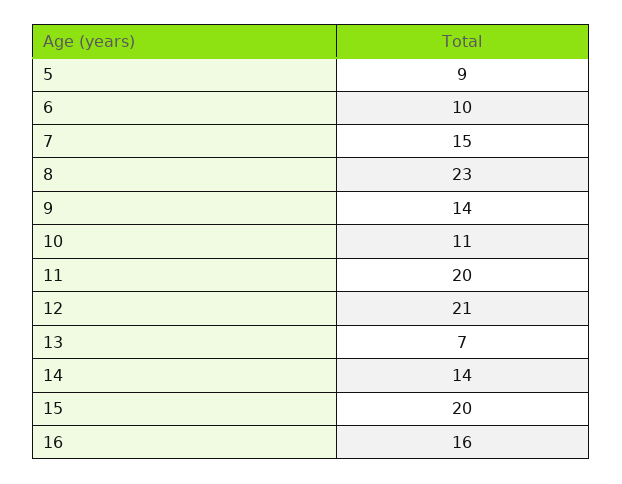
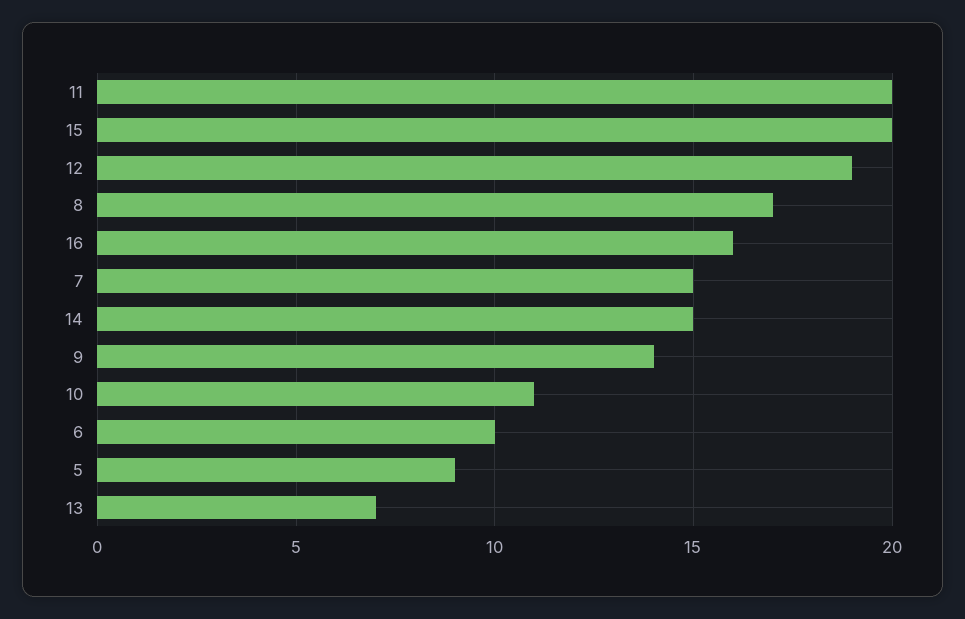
8: 23 -> 17
12: 21 -> 19
14: 14 -> 15

